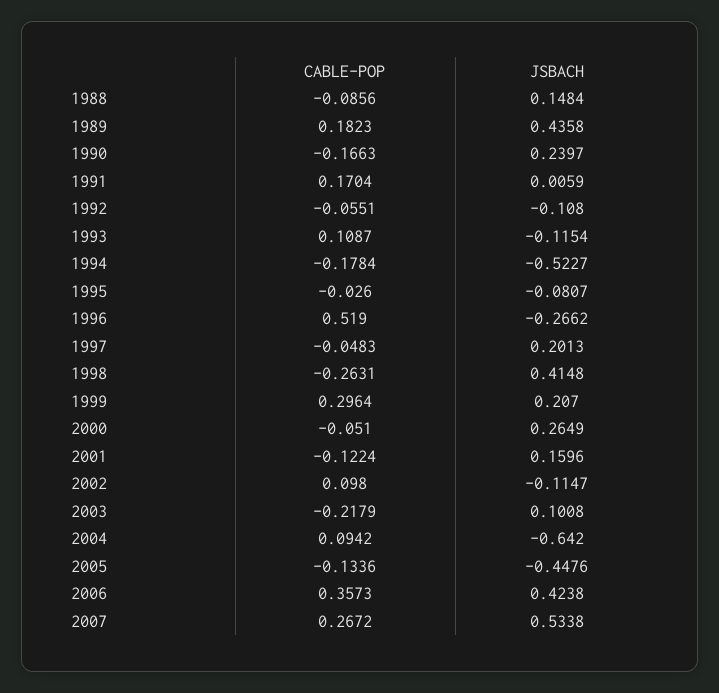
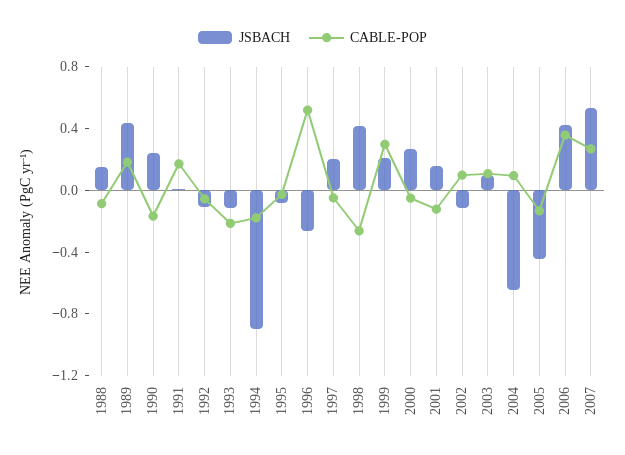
CABLE-POP, 1993: 0.1087 -> -0.2
JSBACH, 1994: -0.5227 -> -0.9
CABLE-POP, 2003: -0.2179 -> 0.1

